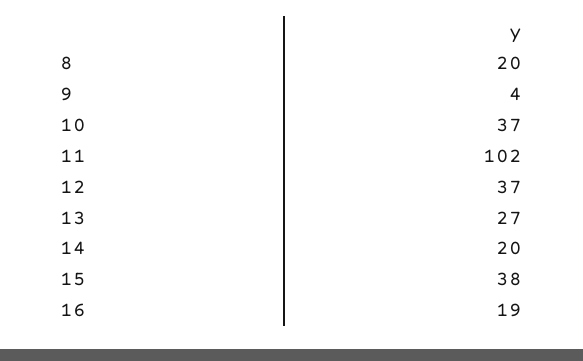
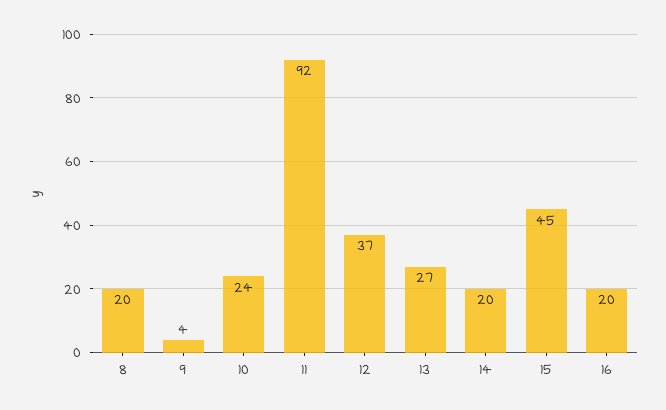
10: 37 -> 24
11: 102 -> 92
15: 38 -> 45
16: 19 -> 20

